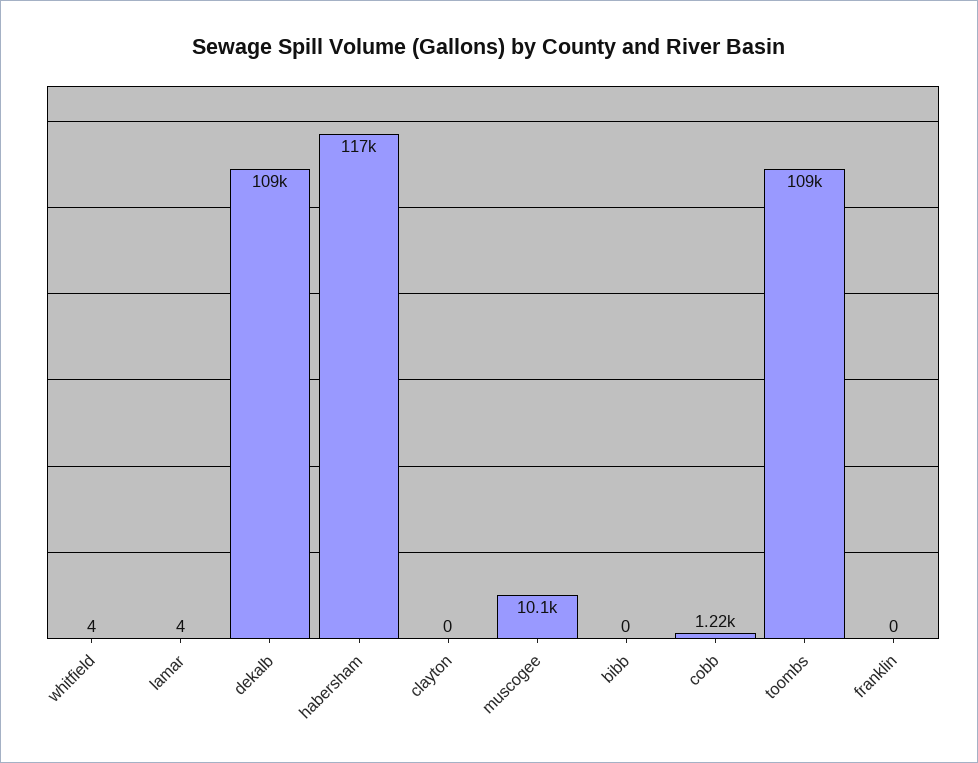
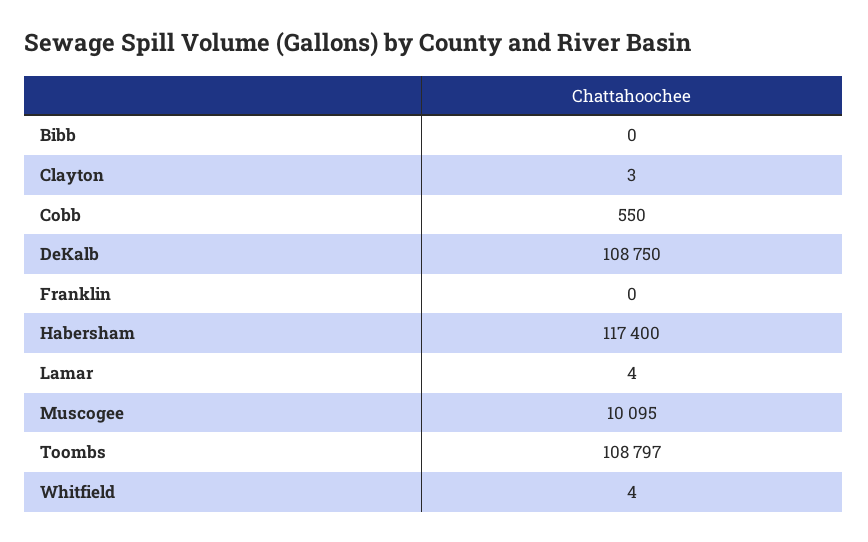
clayton: 0 -> 3
cobb: 1220 -> 550

